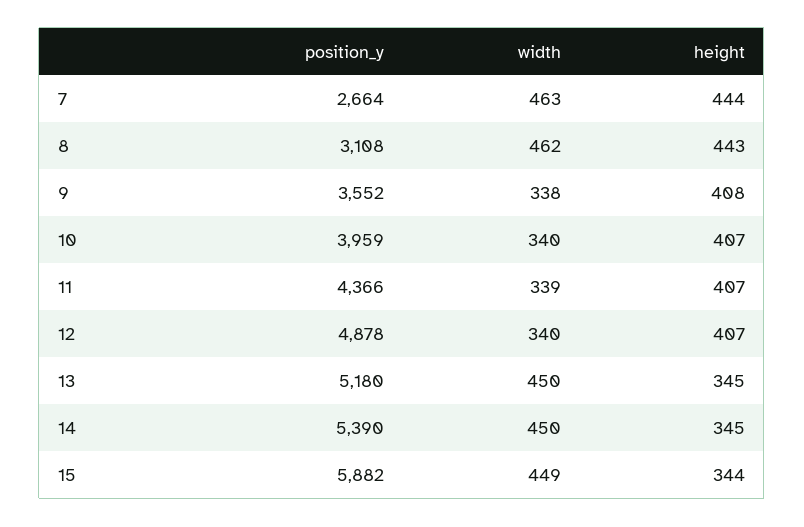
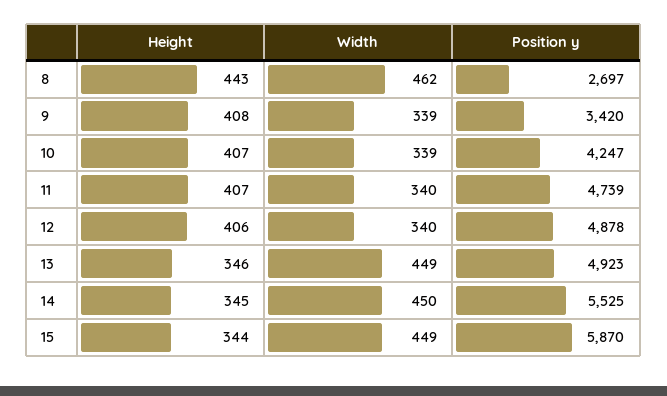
position_y, 7: 2664 -> none
width, 7: 463 -> none
height, 7: 444 -> none
position_y, 8: 3108 -> 2697
position_y, 9: 3552 -> 3420
width, 9: 338 -> 339
position_y, 10: 3959 -> 4247
width, 10: 340 -> 339
position_y, 11: 4366 -> 4739
width, 11: 339 -> 340
height, 12: 407 -> 406
position_y, 13: 5180 -> 4923
width, 13: 450 -> 449
height, 13: 345 -> 346
position_y, 14: 5390 -> 5525
position_y, 15: 5882 -> 5870

